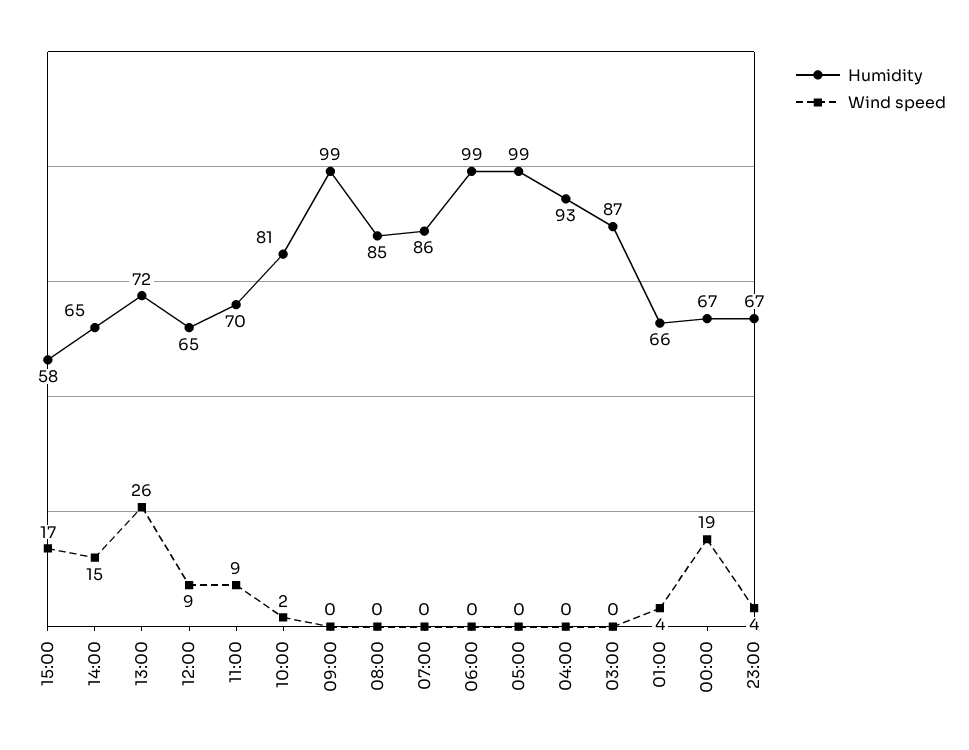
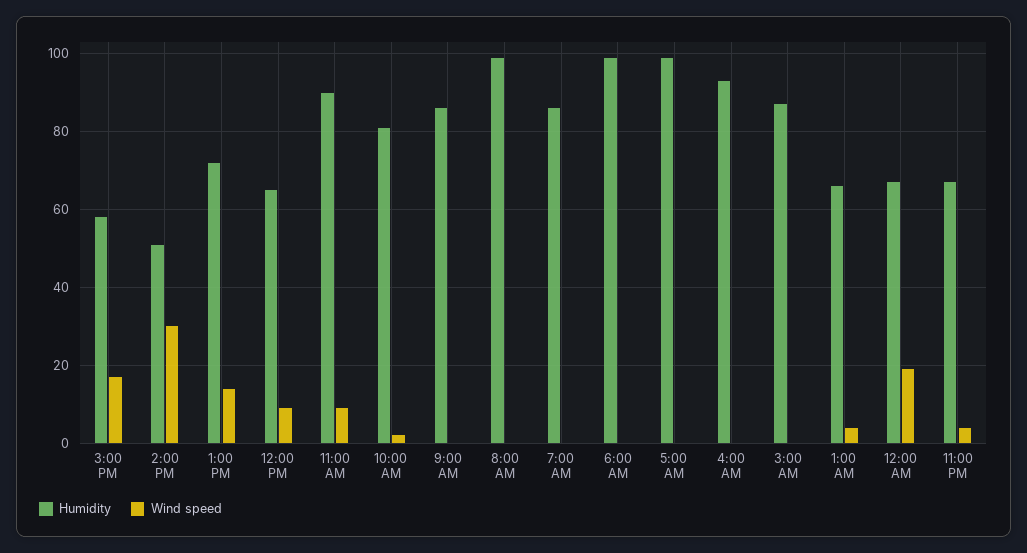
Humidity, 14:00: 65 -> 50
Wind speed, 14:00: 15 -> 30
Wind speed, 13:00: 26 -> 15
Humidity, 11:00: 70 -> 90
Humidity, 09:00: 99 -> 85
Humidity, 08:00: 85 -> 100

